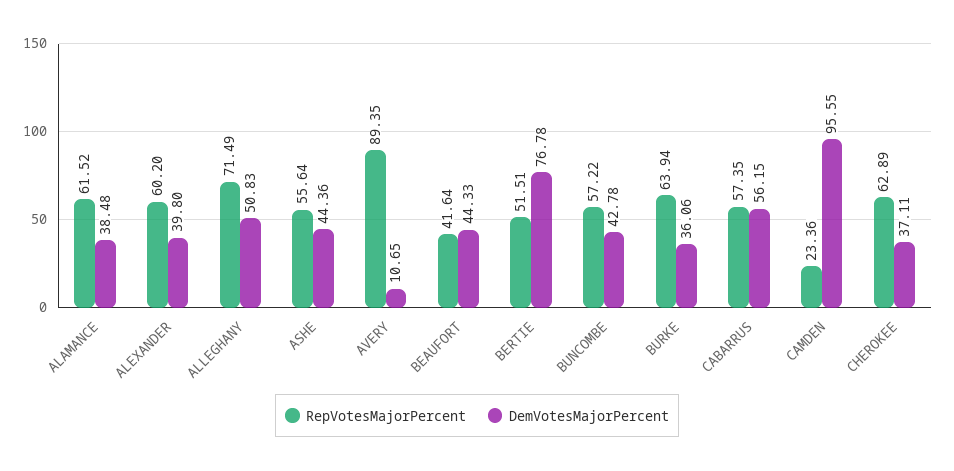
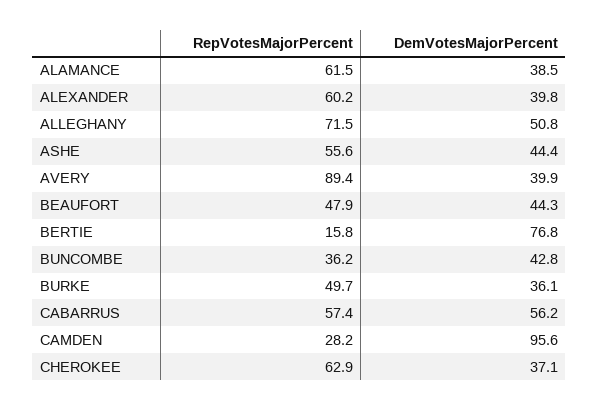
DemVotesMajorPercent, AVERY: 10.65 -> 39.9
RepVotesMajorPercent, BEAUFORT: 41.64 -> 47.9
RepVotesMajorPercent, BERTIE: 51.51 -> 15.8
RepVotesMajorPercent, BUNCOMBE: 57.22 -> 36.2
RepVotesMajorPercent, BURKE: 63.94 -> 49.7
RepVotesMajorPercent, CAMDEN: 23.36 -> 28.2

